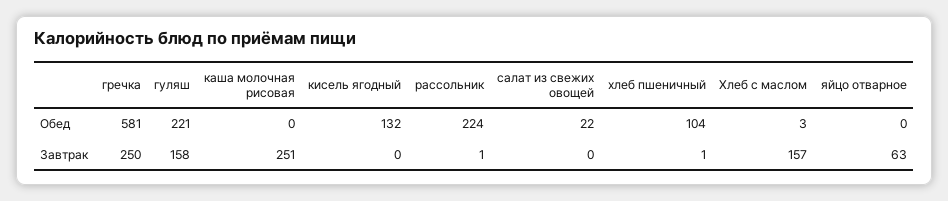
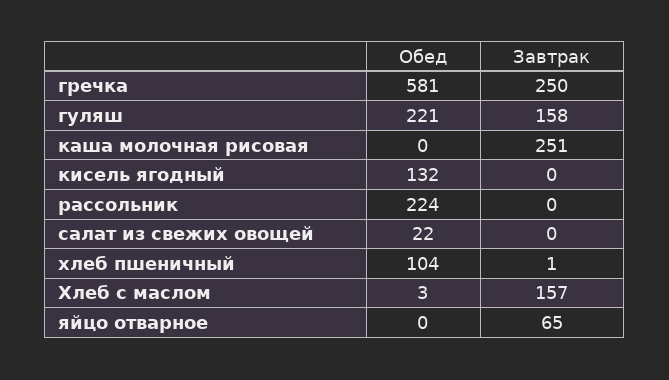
рассольник, Завтрак: 1 -> 0
яйцо отварное, Завтрак: 63 -> 65

